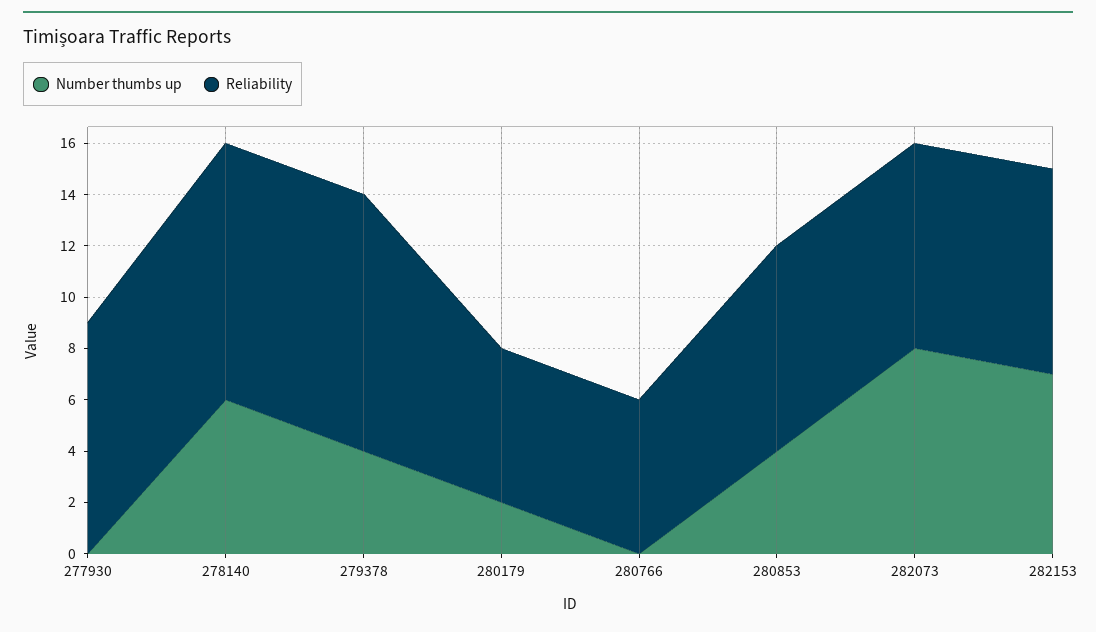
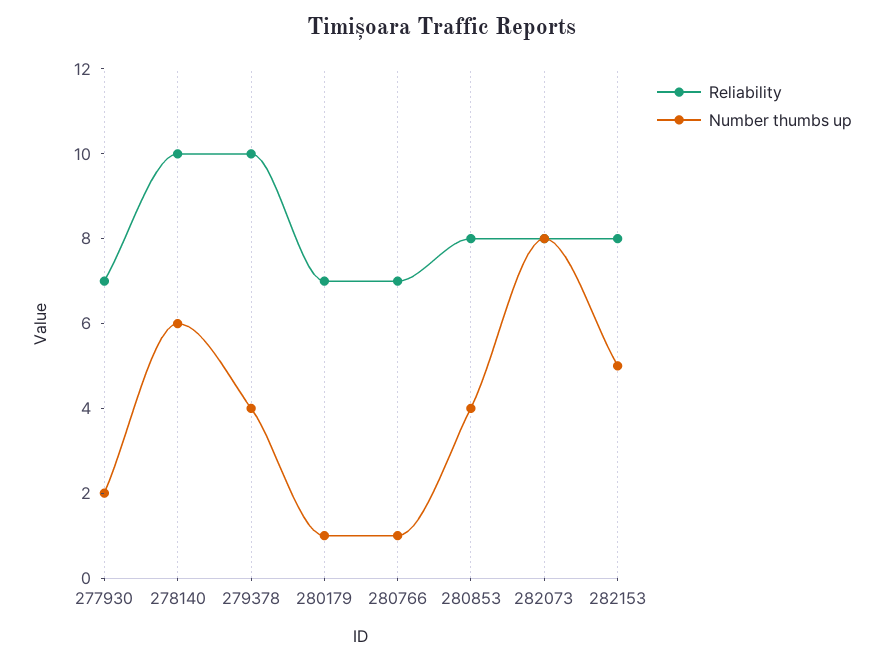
Number thumbs up, 277930: 0 -> 2
Reliability, 277930: 9 -> 7
Number thumbs up, 280179: 2 -> 1
Reliability, 280179: 6 -> 7
Number thumbs up, 280766: 0 -> 1
Reliability, 280766: 6 -> 7
Number thumbs up, 282153: 7 -> 5

